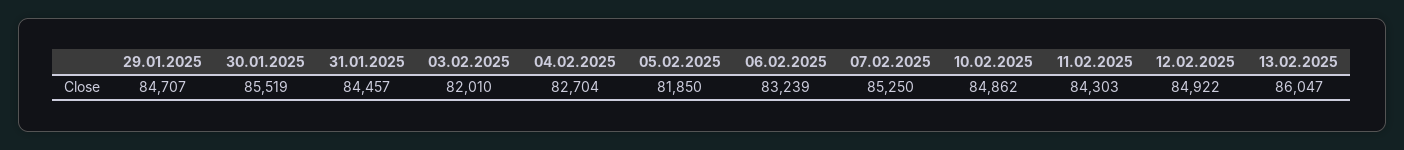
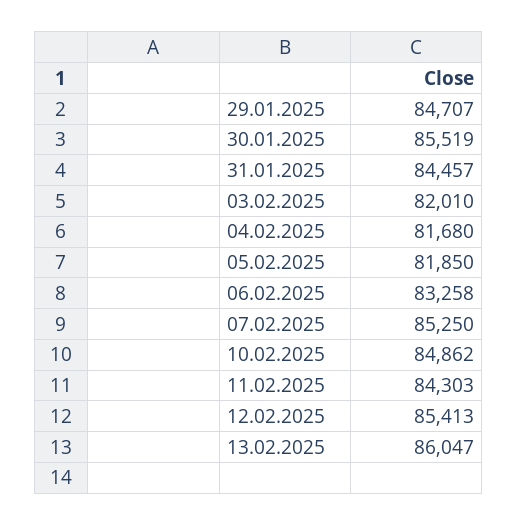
04.02.2025: 82704 -> 81680
06.02.2025: 83239 -> 83258
12.02.2025: 84922 -> 85413

